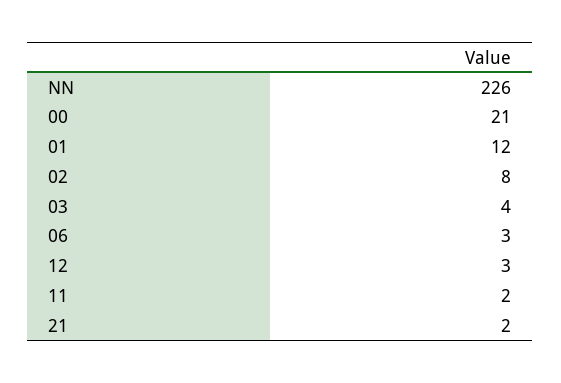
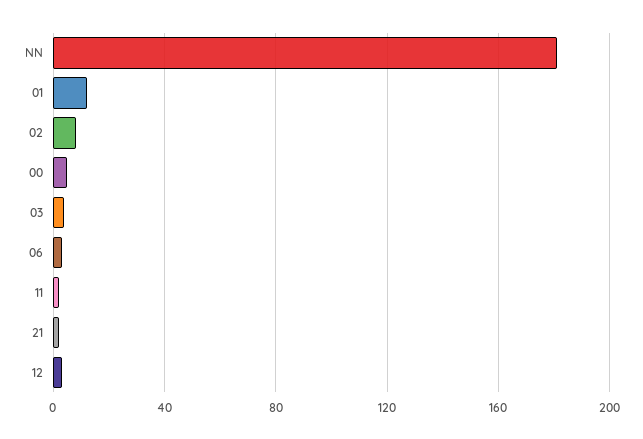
NN: 226 -> 180
00: 21 -> 5

